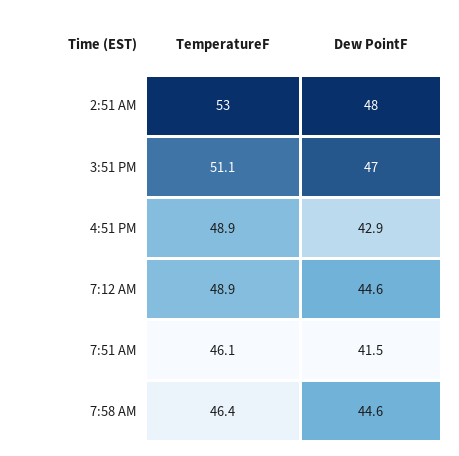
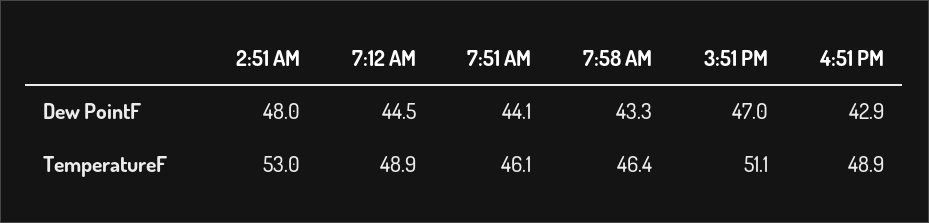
Dew PointF, 7:12 AM: 44.6 -> 44.5
Dew PointF, 7:51 AM: 41.5 -> 44.1
Dew PointF, 7:58 AM: 44.6 -> 43.3

